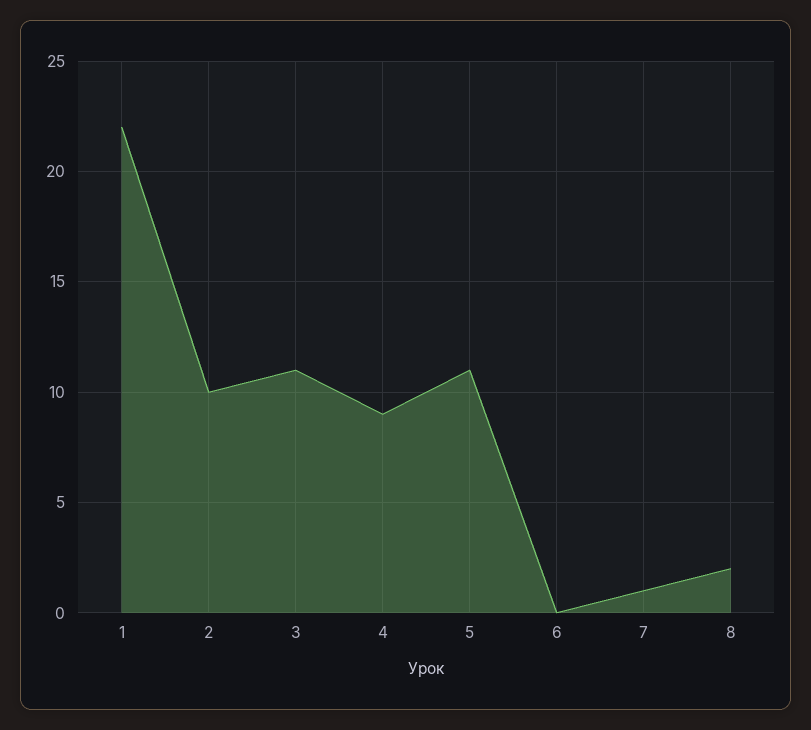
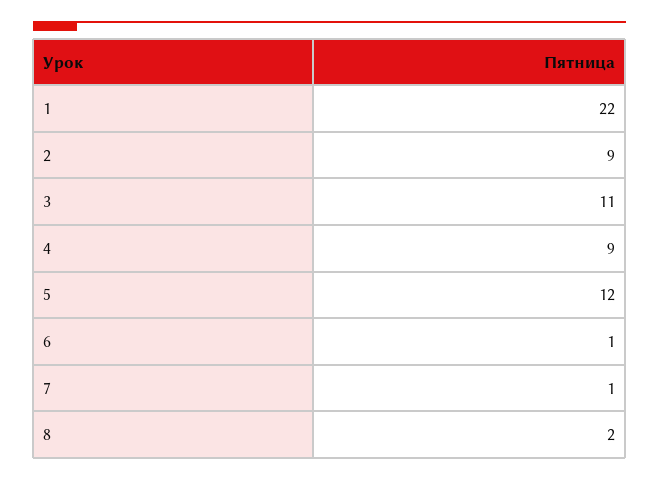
2: 10 -> 9
5: 11 -> 12
6: 0 -> 1

